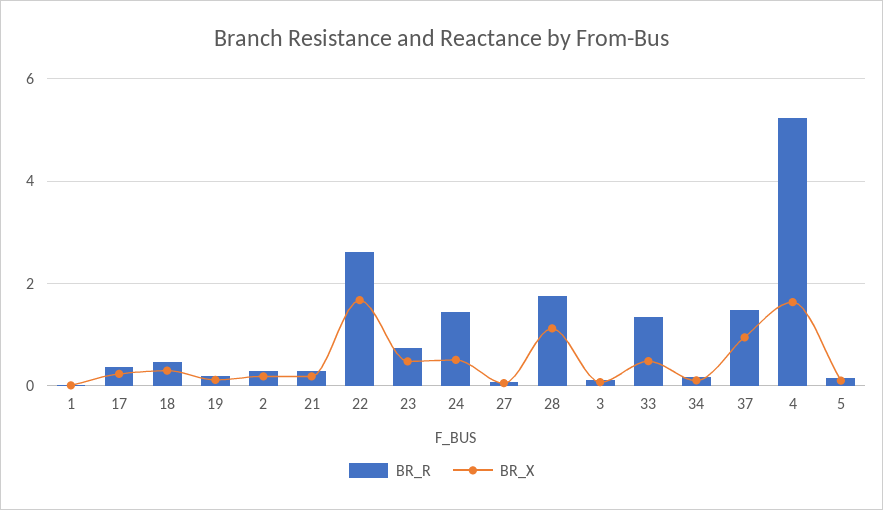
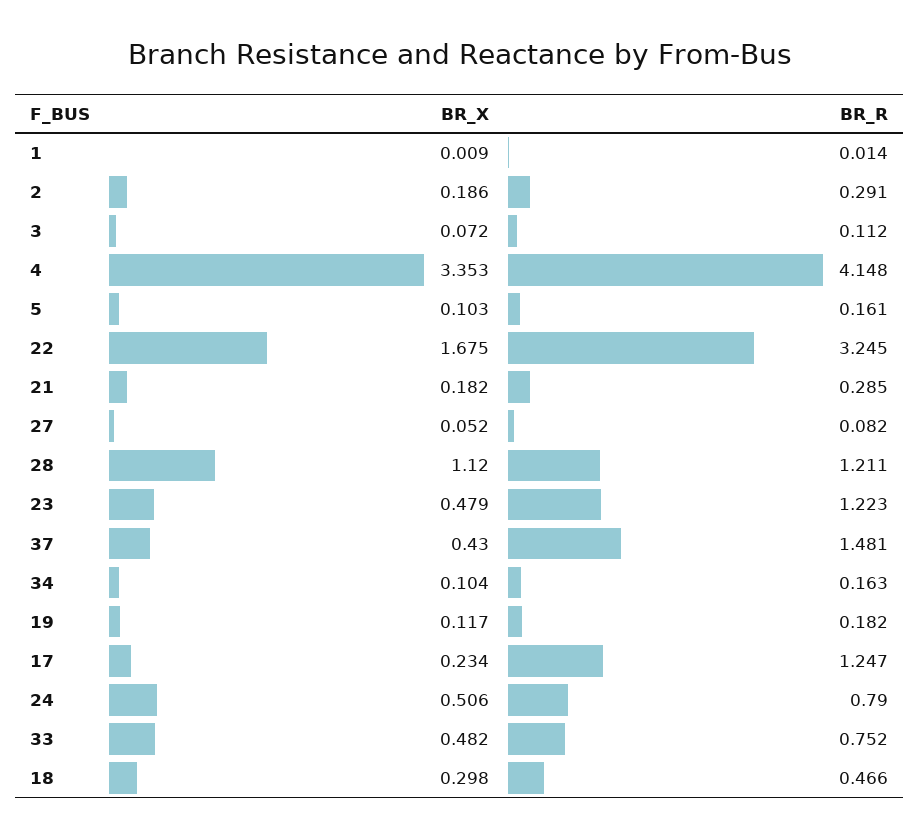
BR_R, 17: 0.4 -> 1.247
BR_R, 22: 2.6 -> 3.245
BR_R, 23: 0.8 -> 1.223
BR_R, 24: 1.4 -> 0.79
BR_R, 28: 1.8 -> 1.211
BR_R, 33: 1.4 -> 0.752
BR_X, 37: 1 -> 0.43
BR_R, 4: 5.2 -> 4.148
BR_X, 4: 1.6 -> 3.353

